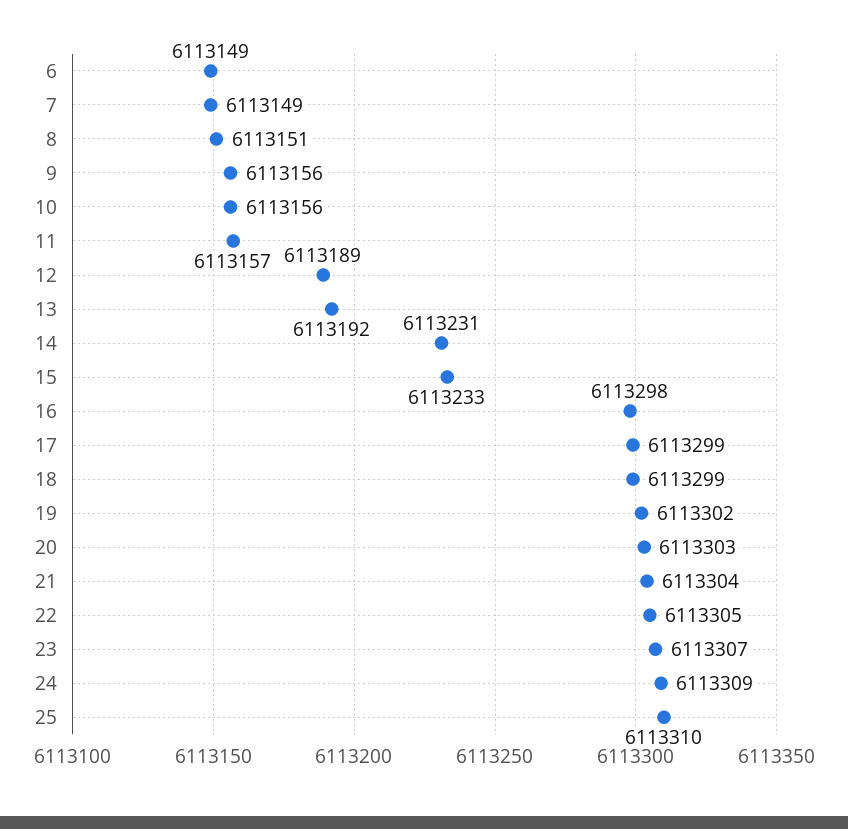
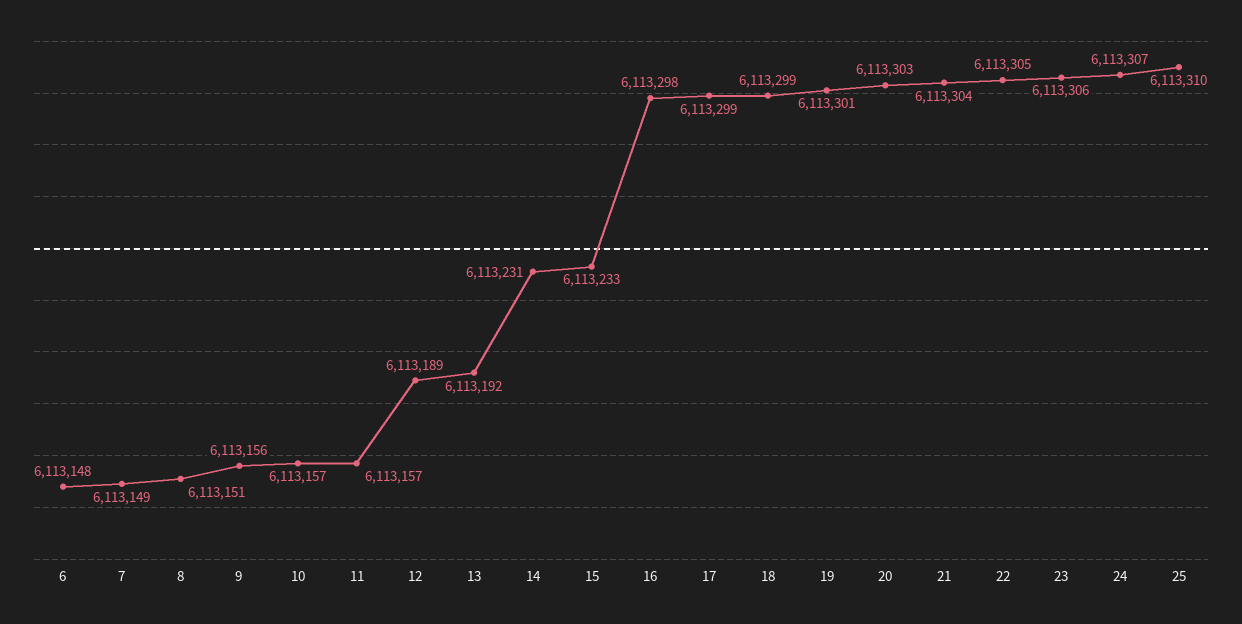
6: 6113149 -> 6113148
10: 6113156 -> 6113157
19: 6113302 -> 6113301
23: 6113307 -> 6113306
24: 6113309 -> 6113307

